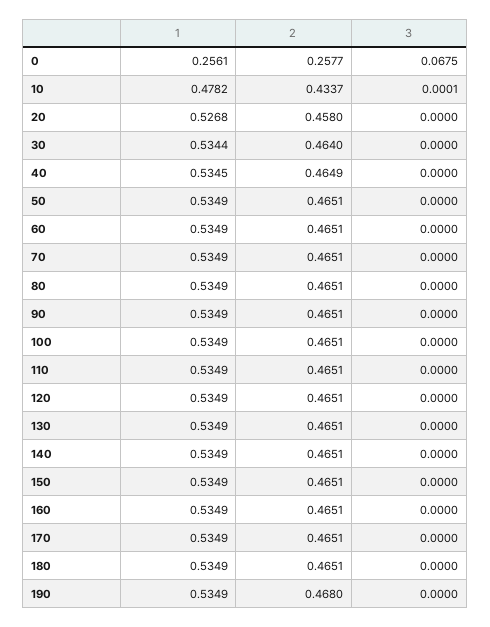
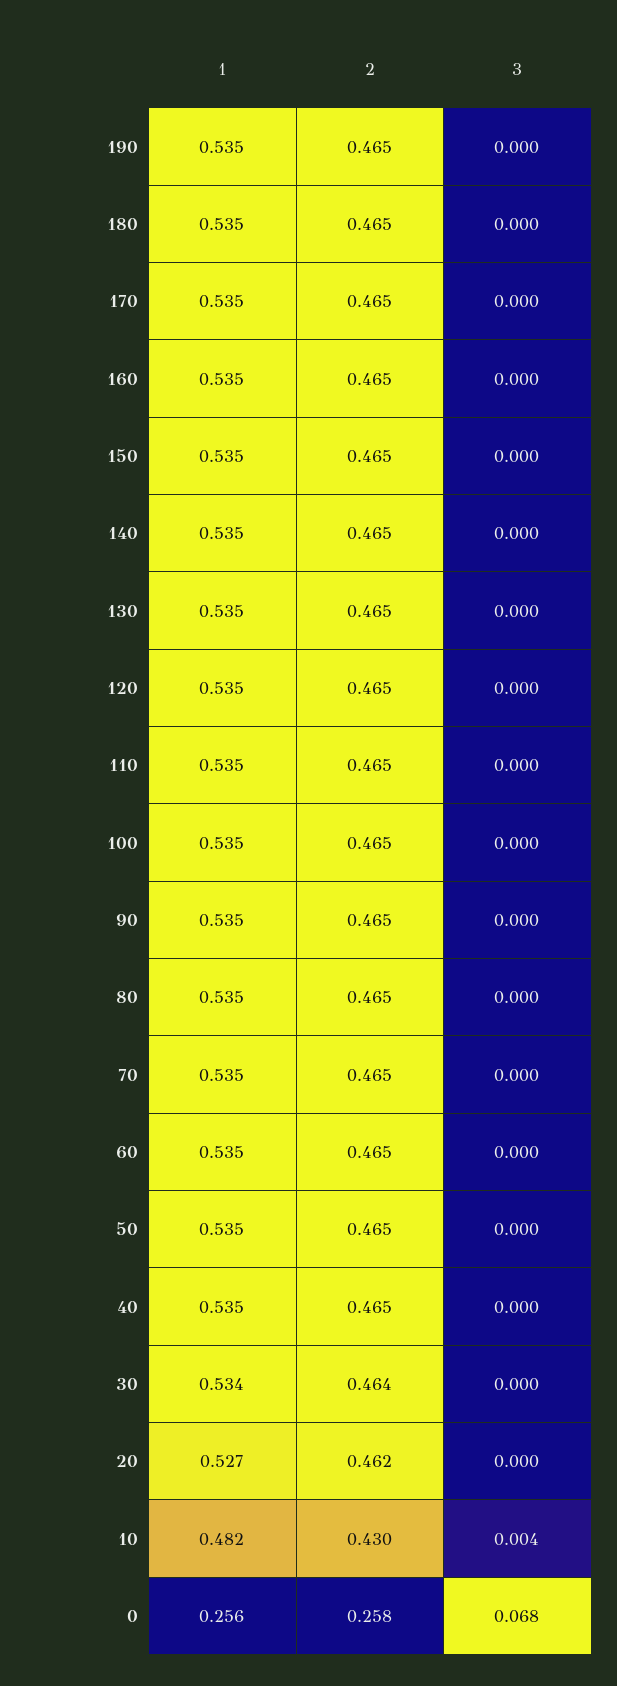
1, 10: 0.4782 -> 0.482
2, 10: 0.4337 -> 0.43
3, 10: 0.0001 -> 0.004
2, 20: 0.458 -> 0.462
2, 190: 0.468 -> 0.465

